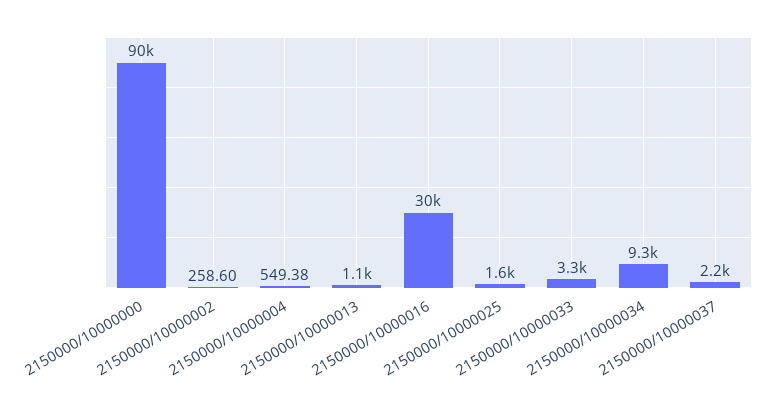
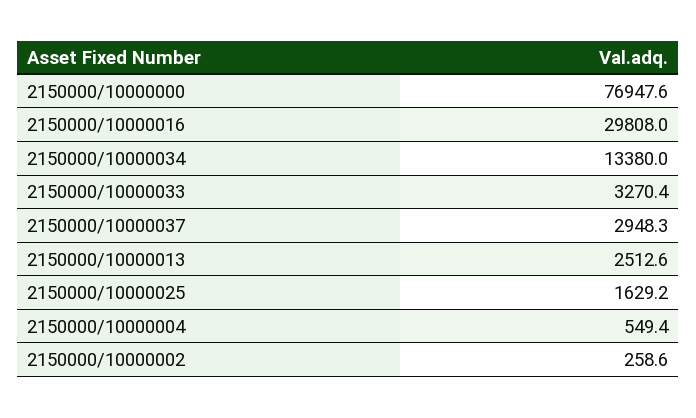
2150000/10000000: 90000 -> 76947.6
2150000/10000013: 1100 -> 2512.6
2150000/10000034: 9300 -> 13380
2150000/10000037: 2200 -> 2948.3

